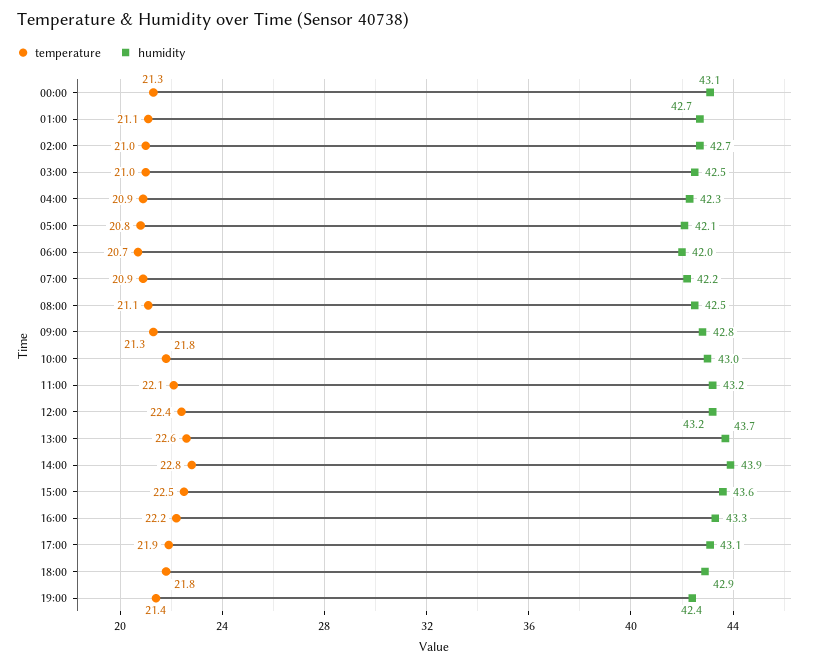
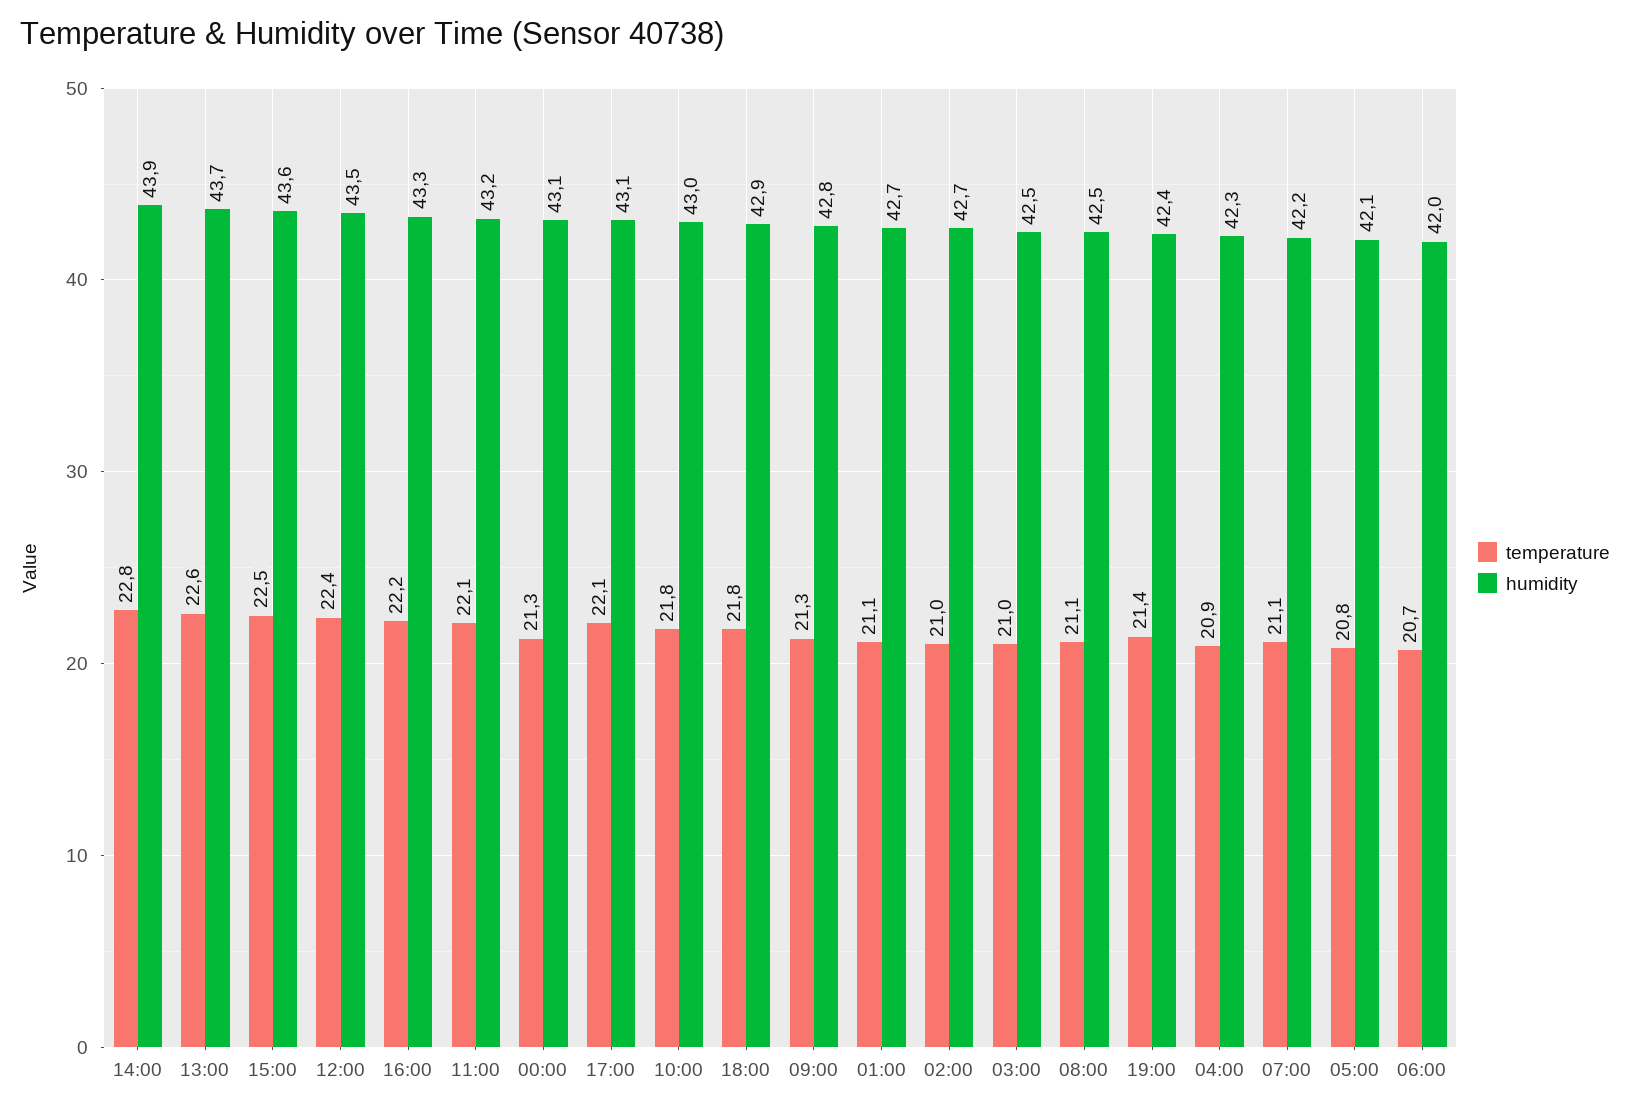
temperature, 07:00: 20.9 -> 21.1
humidity, 12:00: 43.2 -> 43.5
temperature, 17:00: 21.9 -> 22.1

